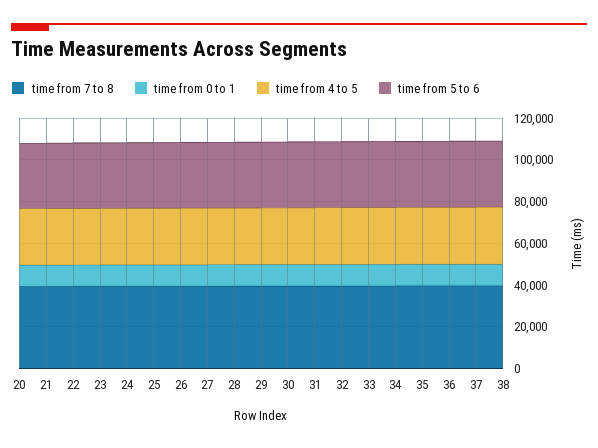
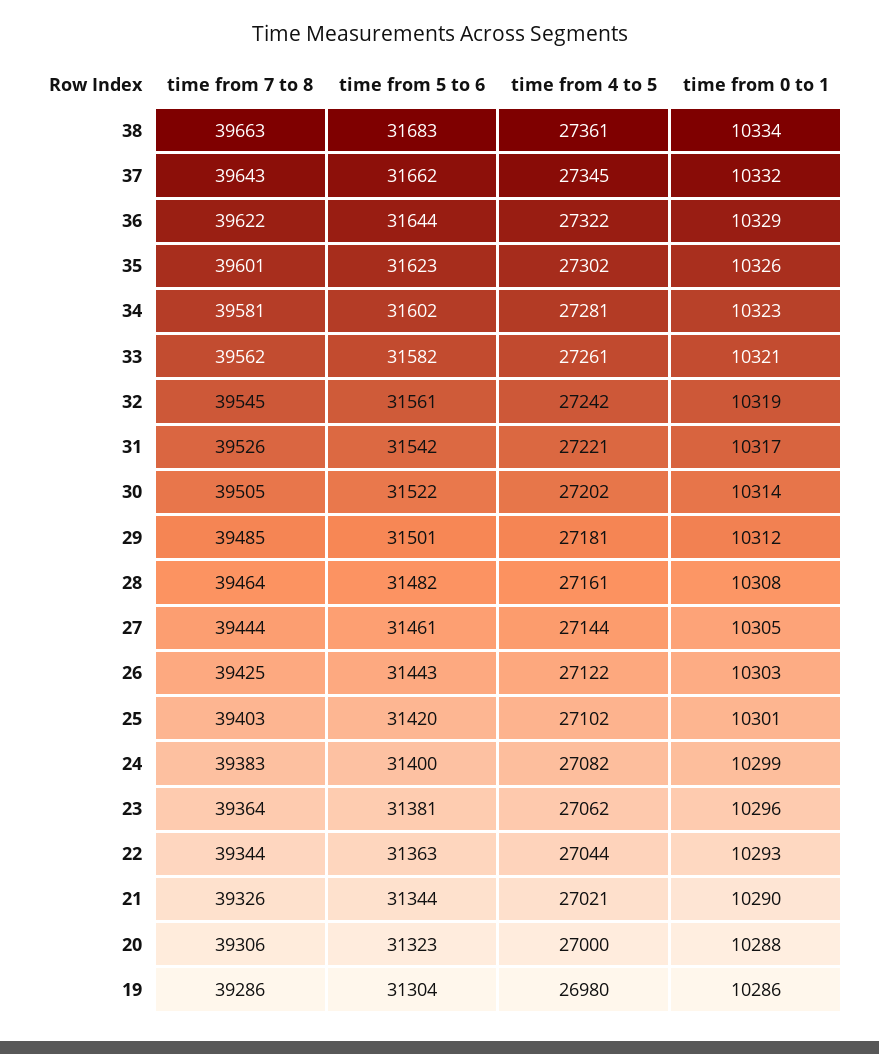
time from 7 to 8, 19: none -> 39286
time from 5 to 6, 19: none -> 31304
time from 4 to 5, 19: none -> 26980
time from 0 to 1, 19: none -> 10286

